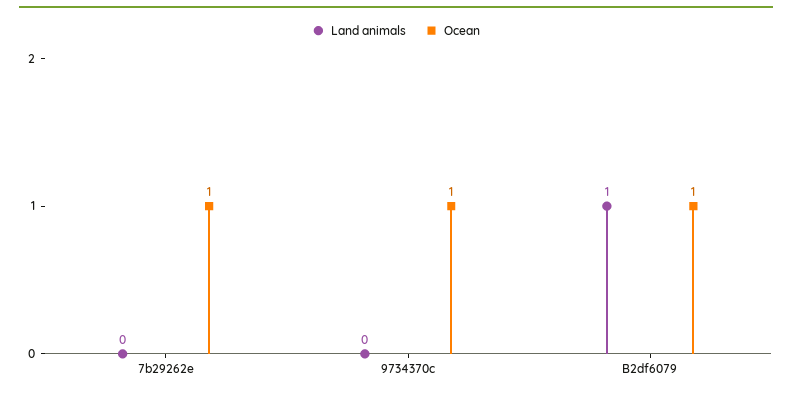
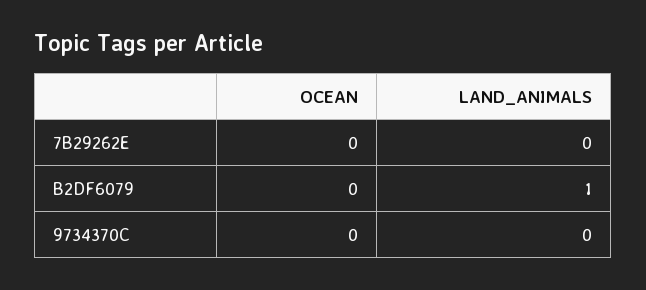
Ocean, 7b29262e: 1 -> 0
Ocean, 9734370c: 1 -> 0
Ocean, B2df6079: 1 -> 0

